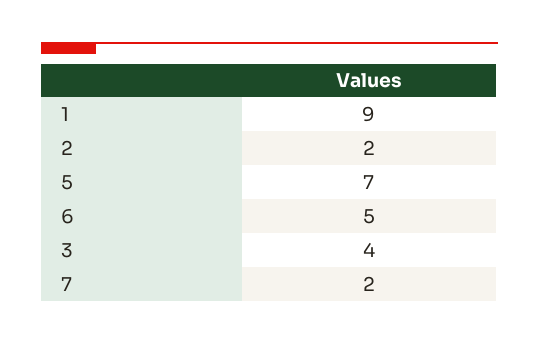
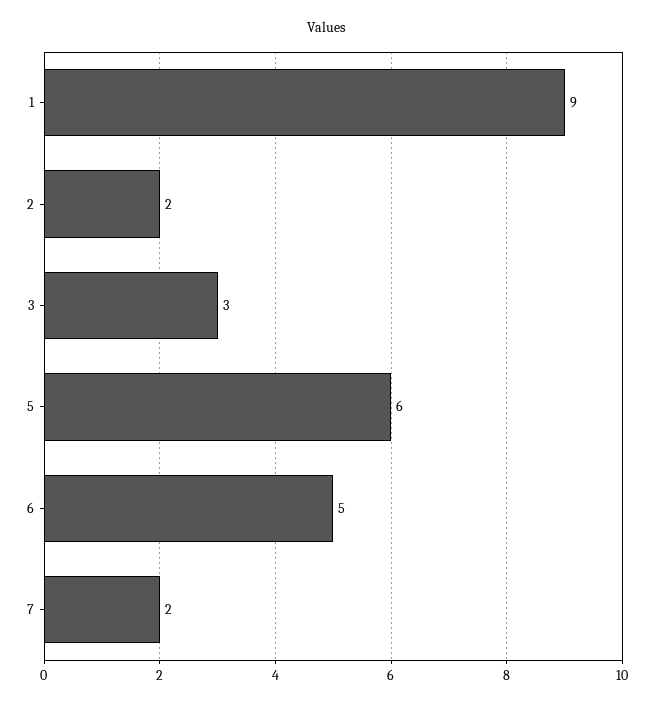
5: 7 -> 6
3: 4 -> 3

